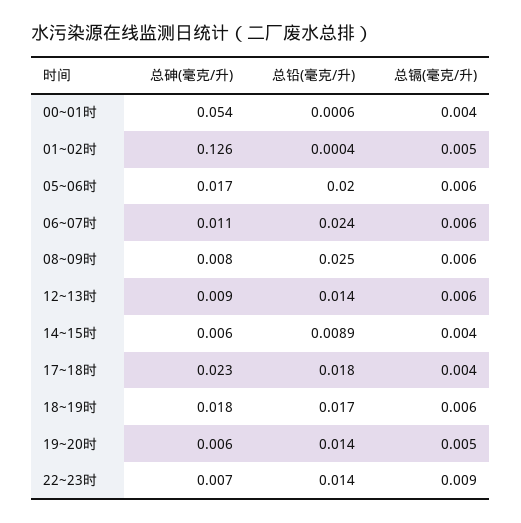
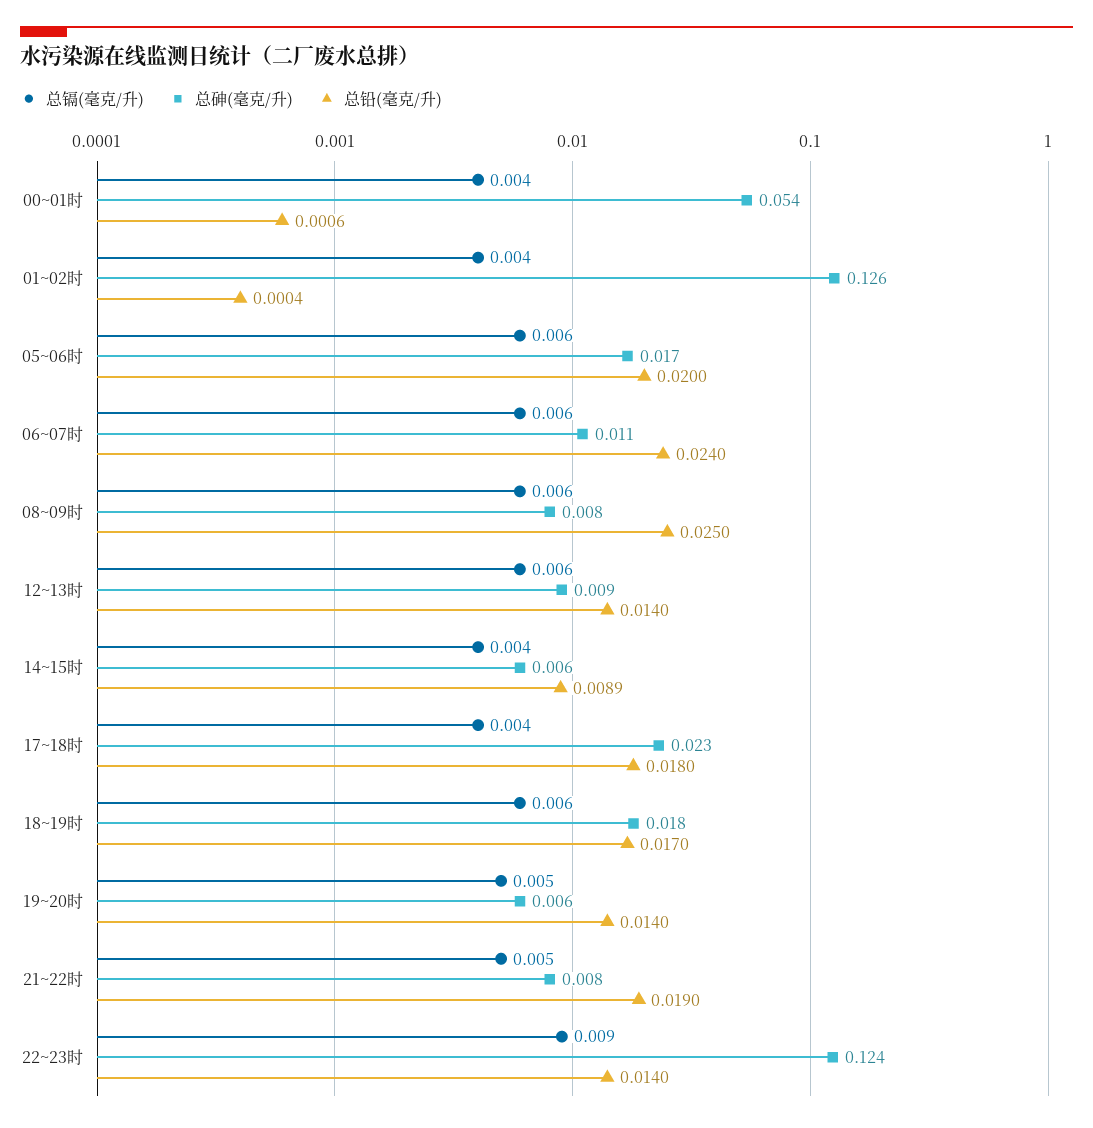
总镉(毫克/升), 01~02时: 0.005 -> 0.004
总砷(毫克/升), 22~23时: 0.007 -> 0.124
总镉(毫克/升), 21~22时: none -> 0.005
总砷(毫克/升), 21~22时: none -> 0.008
总铅(毫克/升), 21~22时: none -> 0.019

